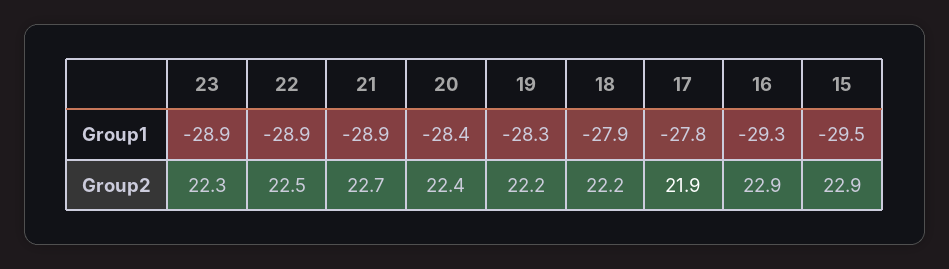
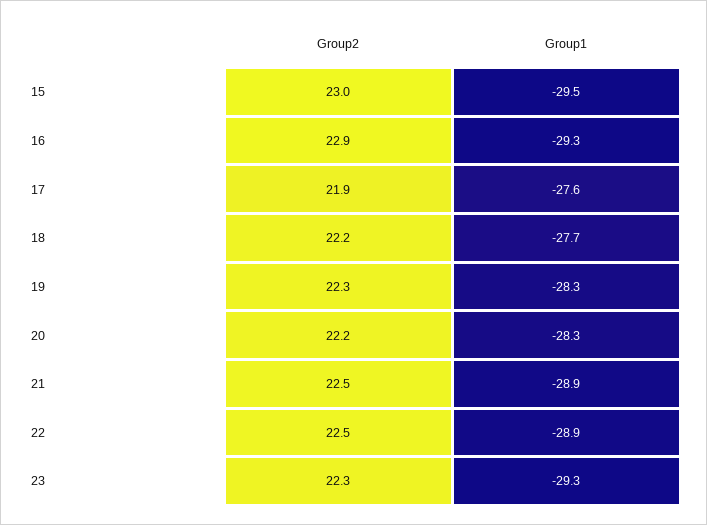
23, Group1: -28.9 -> -29.3
20, Group1: -28.4 -> -28.3
18, Group1: -27.9 -> -27.7
17, Group1: -27.8 -> -27.6
21, Group2: 22.7 -> 22.5
20, Group2: 22.4 -> 22.2
19, Group2: 22.2 -> 22.3
15, Group2: 22.9 -> 23

